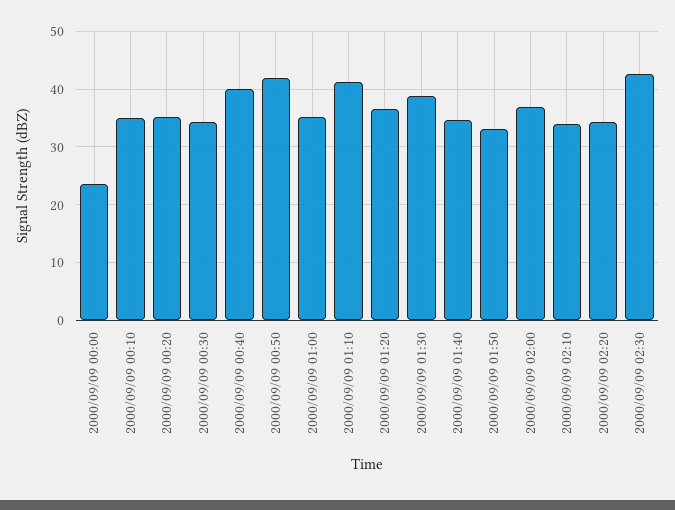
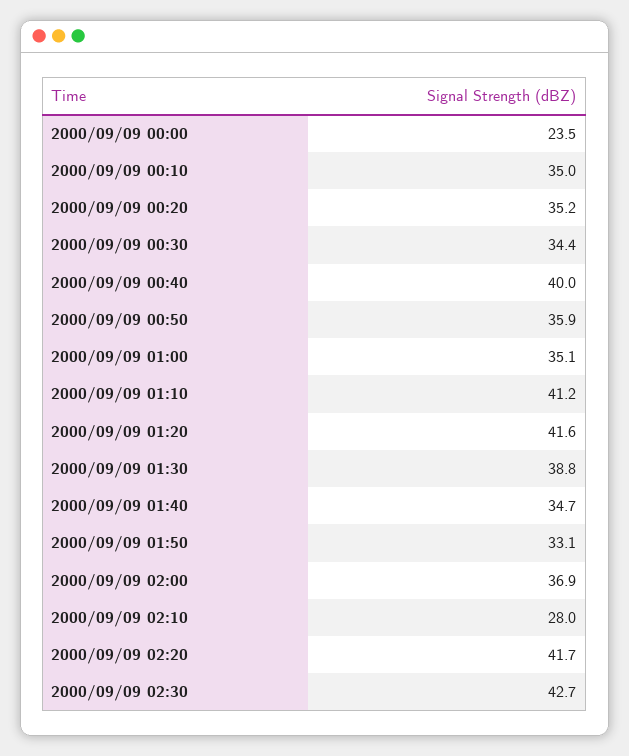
2000/09/09 00:50: 42 -> 35.9
2000/09/09 01:20: 36 -> 41.6
2000/09/09 02:10: 34 -> 28
2000/09/09 02:20: 34 -> 41.7

